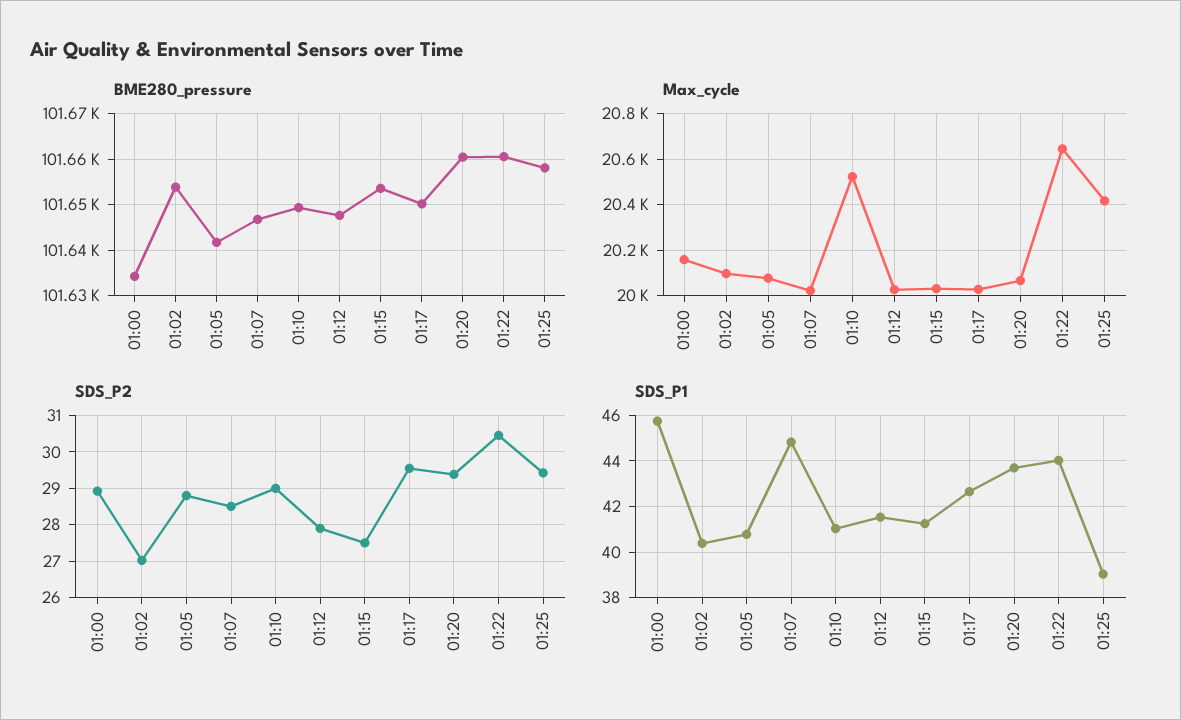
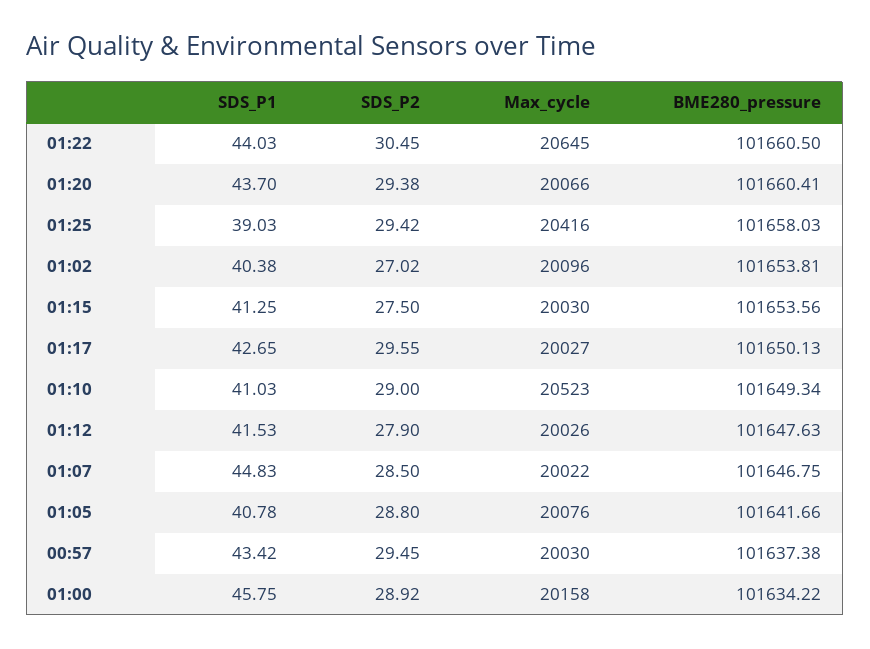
SDS_P1, 00:57: none -> 43.42
SDS_P2, 00:57: none -> 29.45
Max_cycle, 00:57: none -> 20030
BME280_pressure, 00:57: none -> 101637.38

